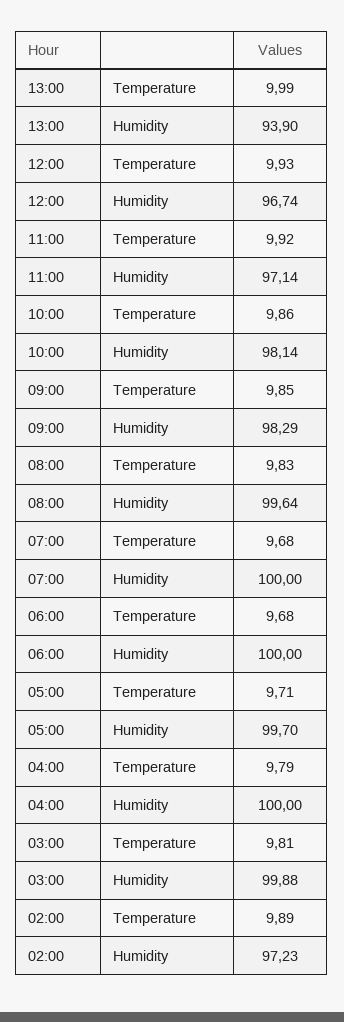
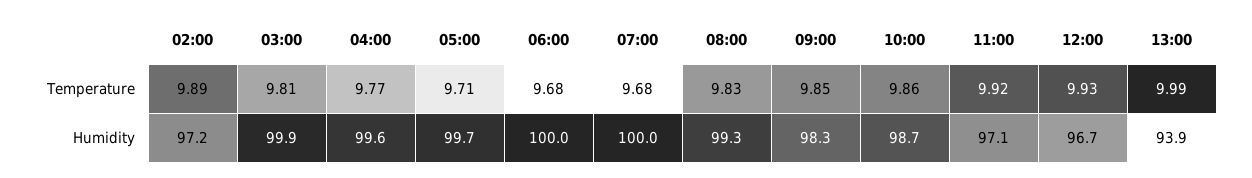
10:00, Humidity: 98.14 -> 98.7
08:00, Humidity: 99.64 -> 99.3
04:00, Temperature: 9.79 -> 9.77
04:00, Humidity: 100 -> 99.6

